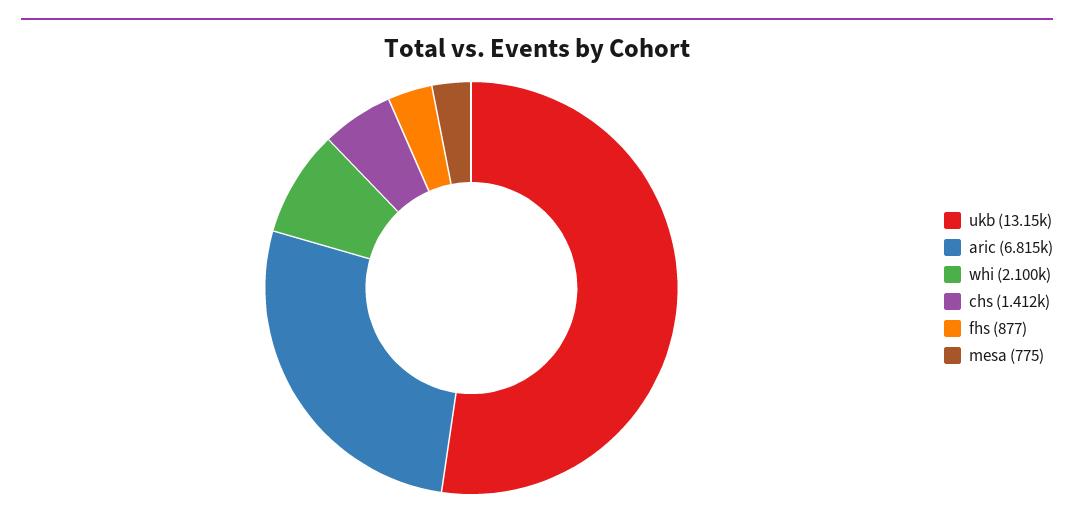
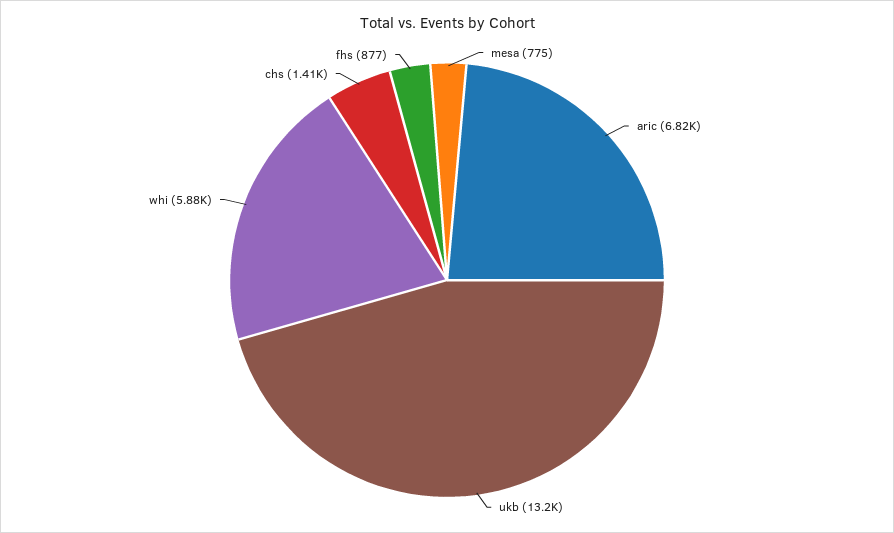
whi: 2100 -> 5880

